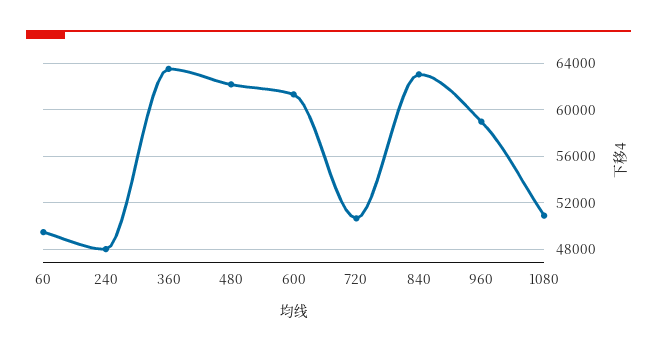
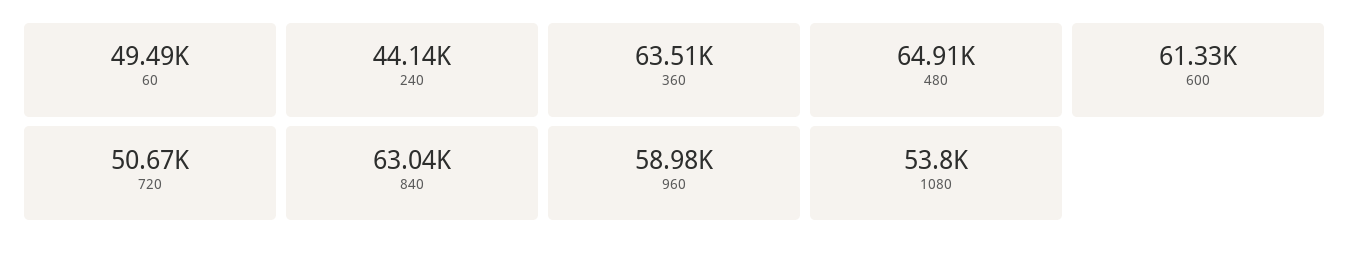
240: 48000 -> 44140
480: 62000 -> 64910
1080: 51000 -> 53800

